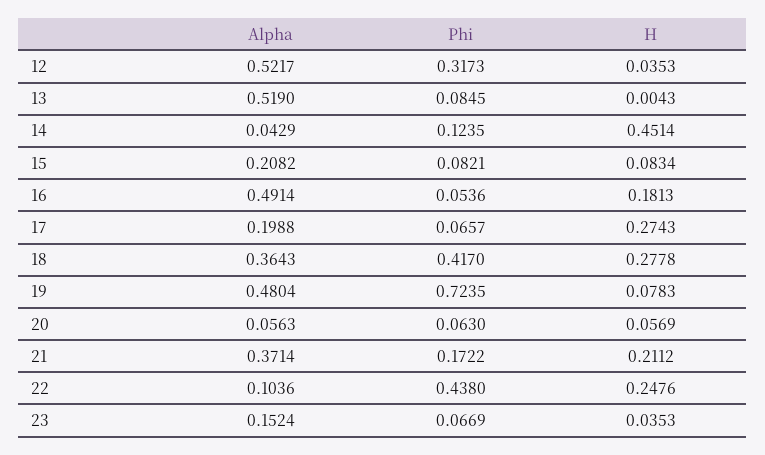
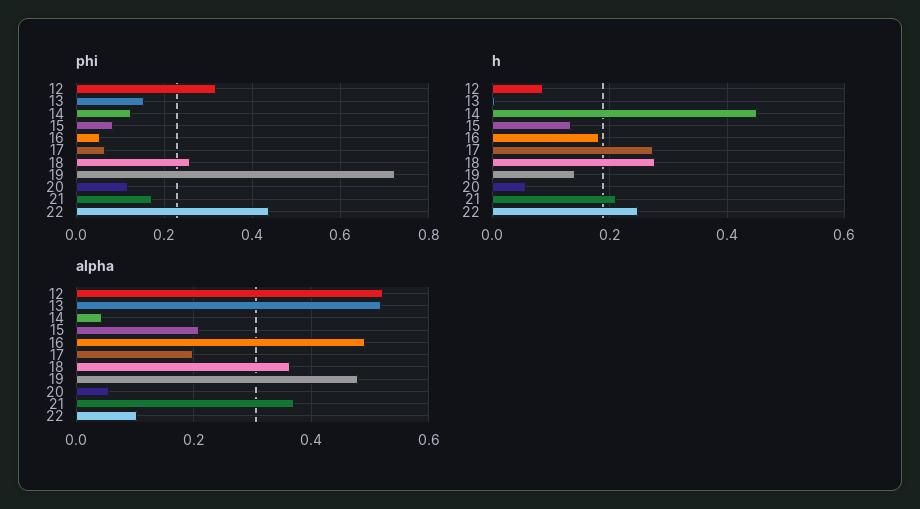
H, 12: 0.0353 -> 0.08
Phi, 13: 0.0845 -> 0.16
H, 15: 0.0834 -> 0.14
Phi, 18: 0.417 -> 0.26
H, 19: 0.0783 -> 0.14
Phi, 20: 0.063 -> 0.12
Alpha, 23: 0.1524 -> none
Phi, 23: 0.0669 -> none
H, 23: 0.0353 -> none

